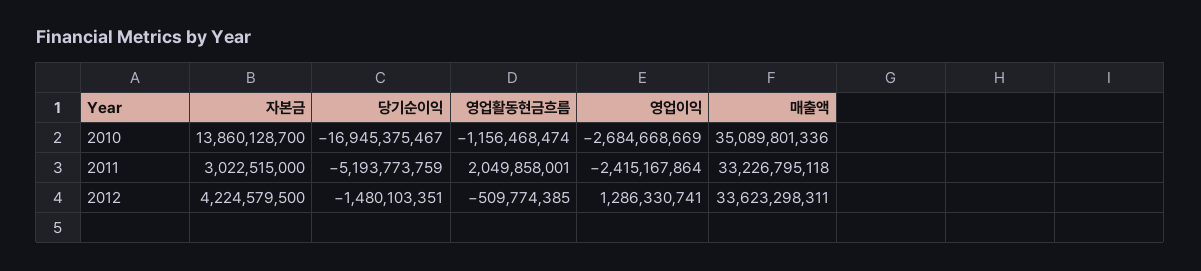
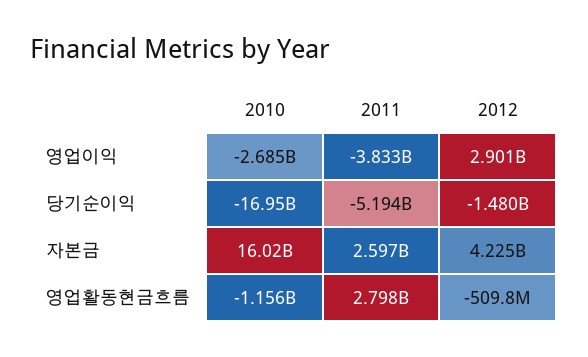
자본금, 2010: 13860128700 -> 16020000000
매출액, 2010: 35089801336 -> none
자본금, 2011: 3022515000 -> 2597000000
영업활동현금흐름, 2011: 2049858001 -> 2798000000
영업이익, 2011: -2415167864 -> -3833000000
매출액, 2011: 33226795118 -> none
영업이익, 2012: 1286330741 -> 2901000000
매출액, 2012: 33623298311 -> none

